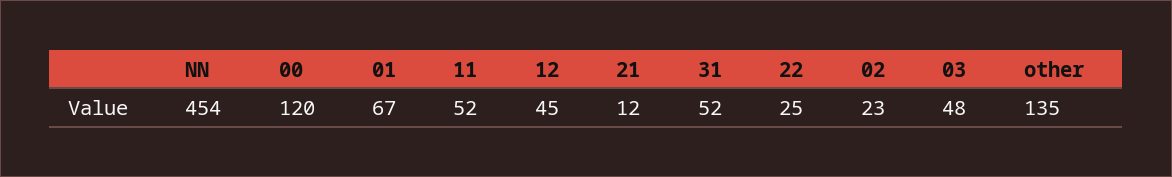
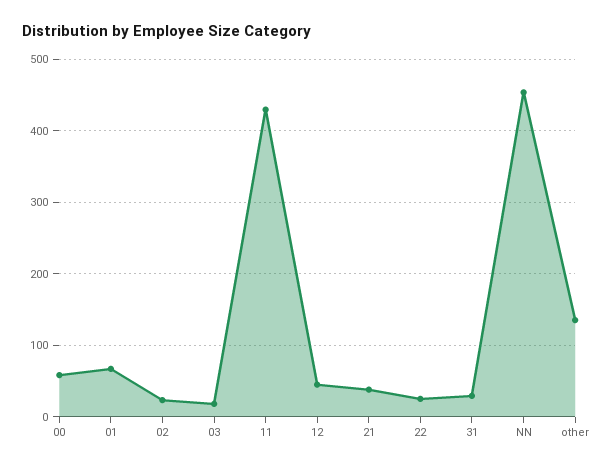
00: 120 -> 60
11: 52 -> 430
21: 12 -> 40
31: 52 -> 30
03: 48 -> 20

